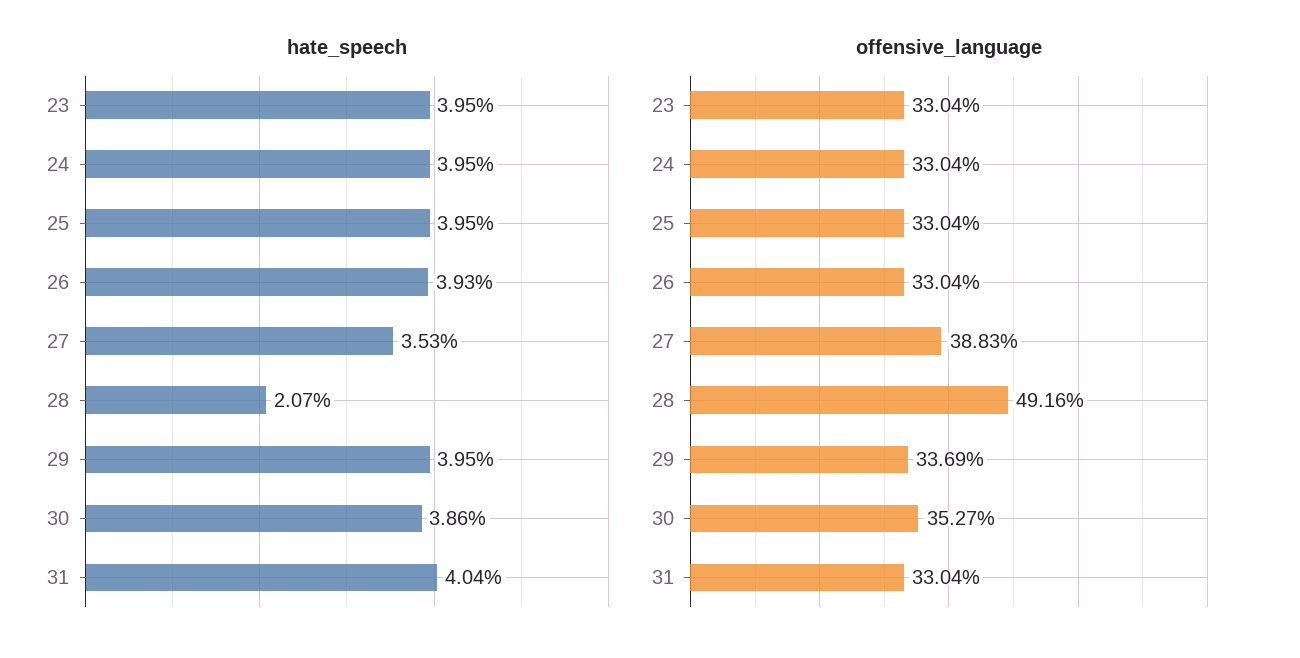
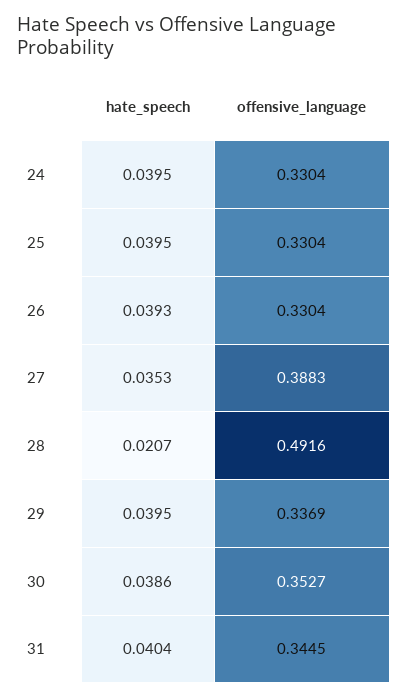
hate_speech, 23: 0.0395 -> none
offensive_language, 23: 0.3304 -> none
offensive_language, 31: 0.3304 -> 0.3445

